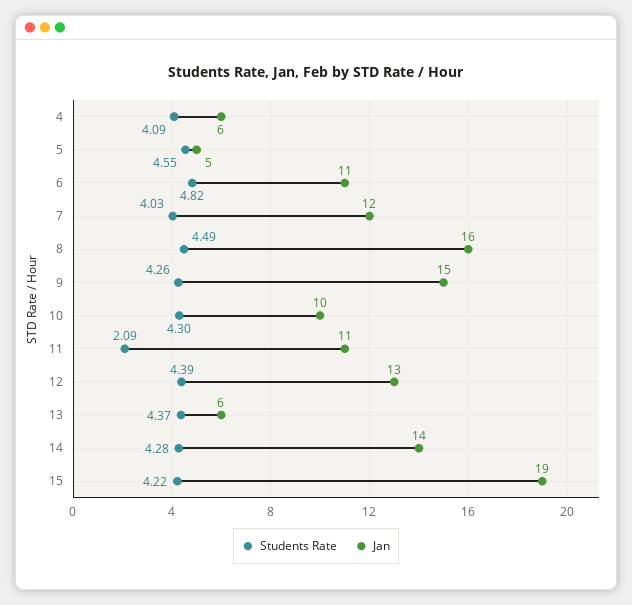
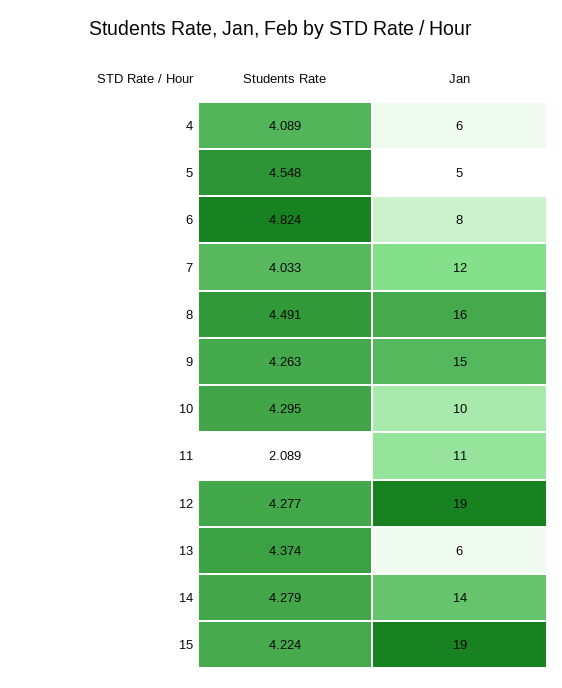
Jan, 6: 11 -> 8
Students Rate, 12: 4.39 -> 4.277
Jan, 12: 13 -> 19

